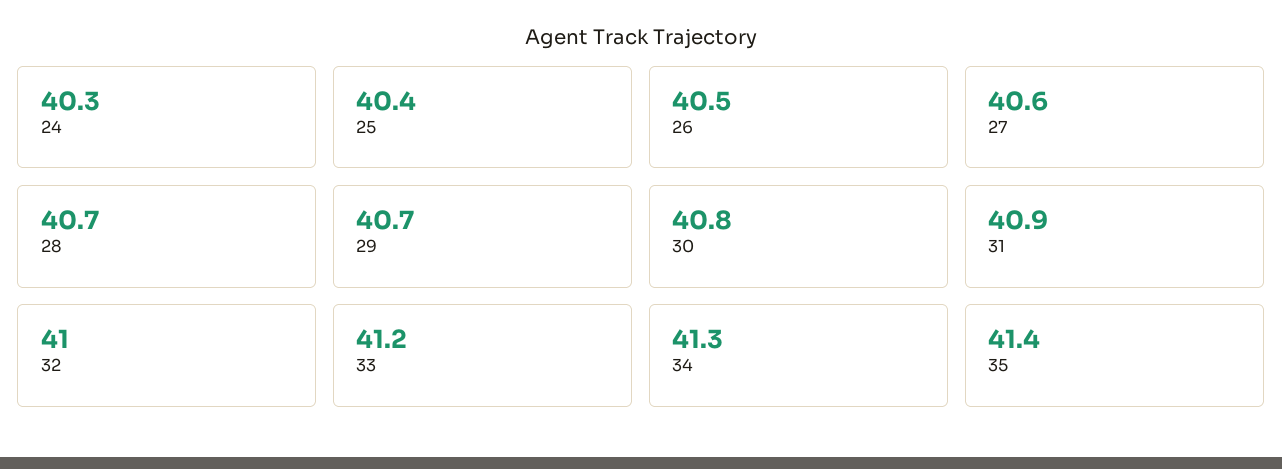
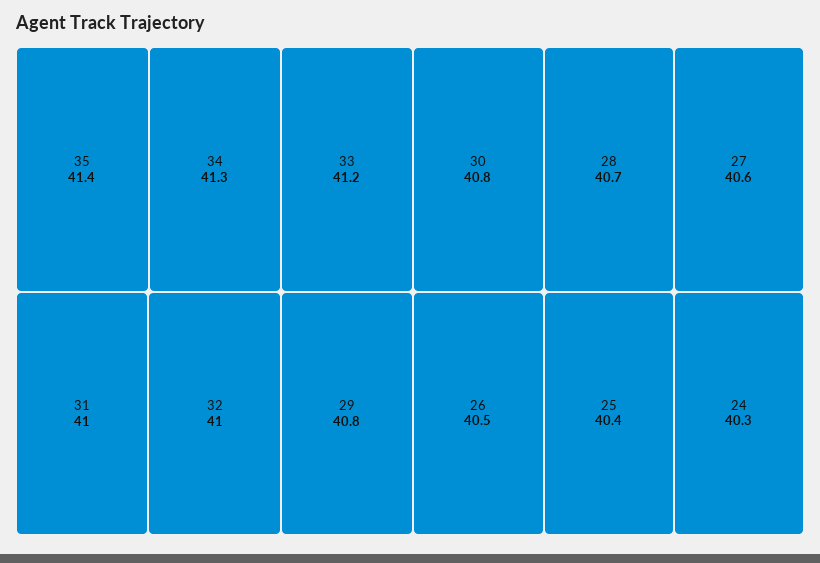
29: 40.7 -> 40.8
31: 40.9 -> 41

